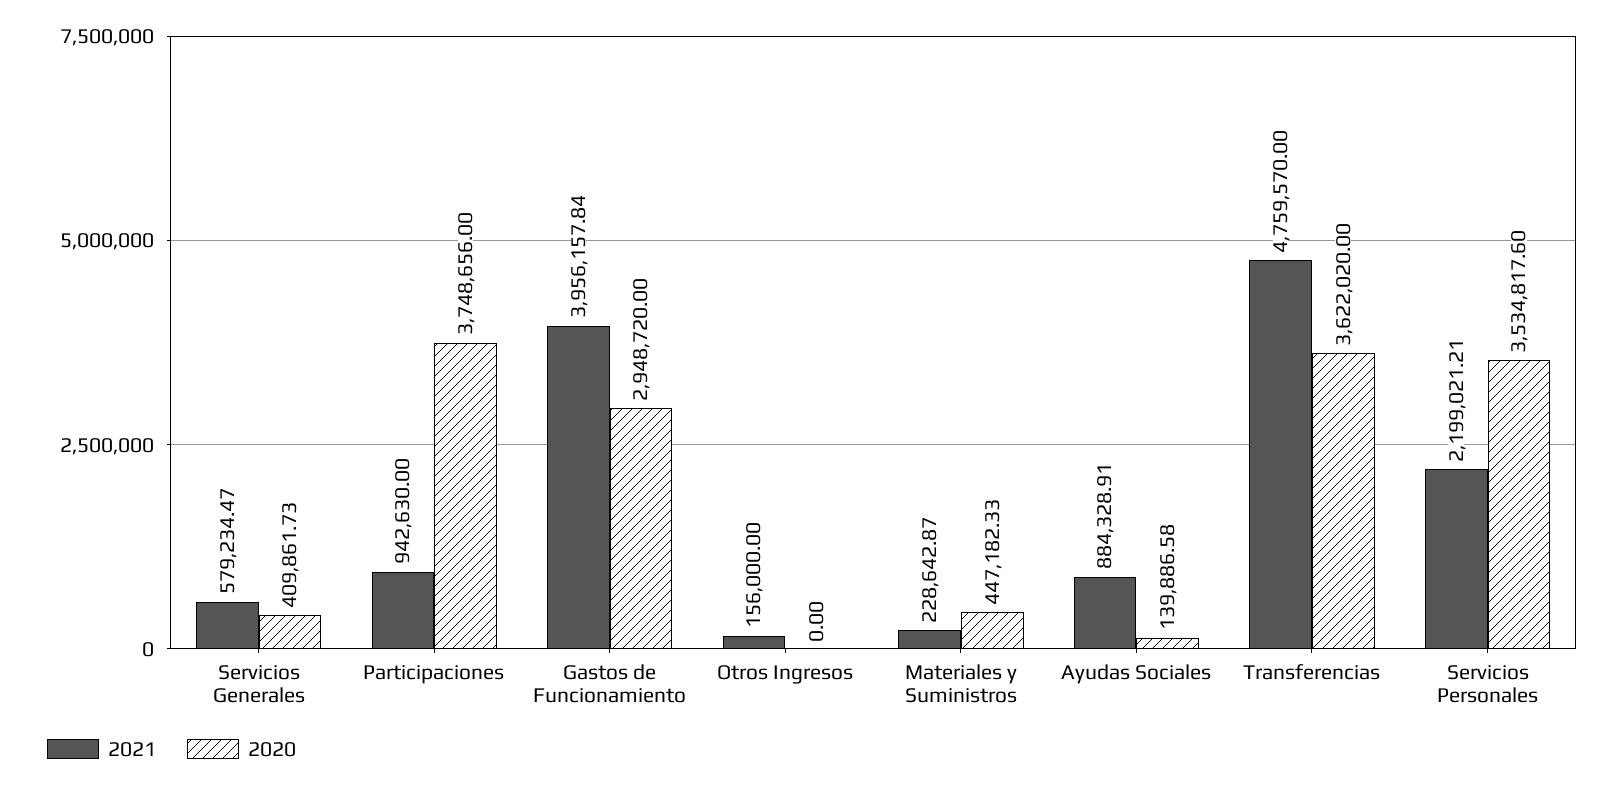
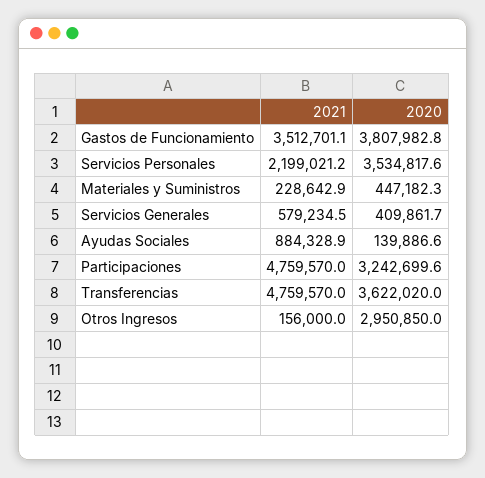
2021, Participaciones: 942630 -> 4759570
2020, Participaciones: 3748656 -> 3242699.6
2021, Gastos de Funcionamiento: 3956157.84 -> 3512701.1
2020, Gastos de Funcionamiento: 2948720 -> 3807982.8
2020, Otros Ingresos: 0 -> 2950850

